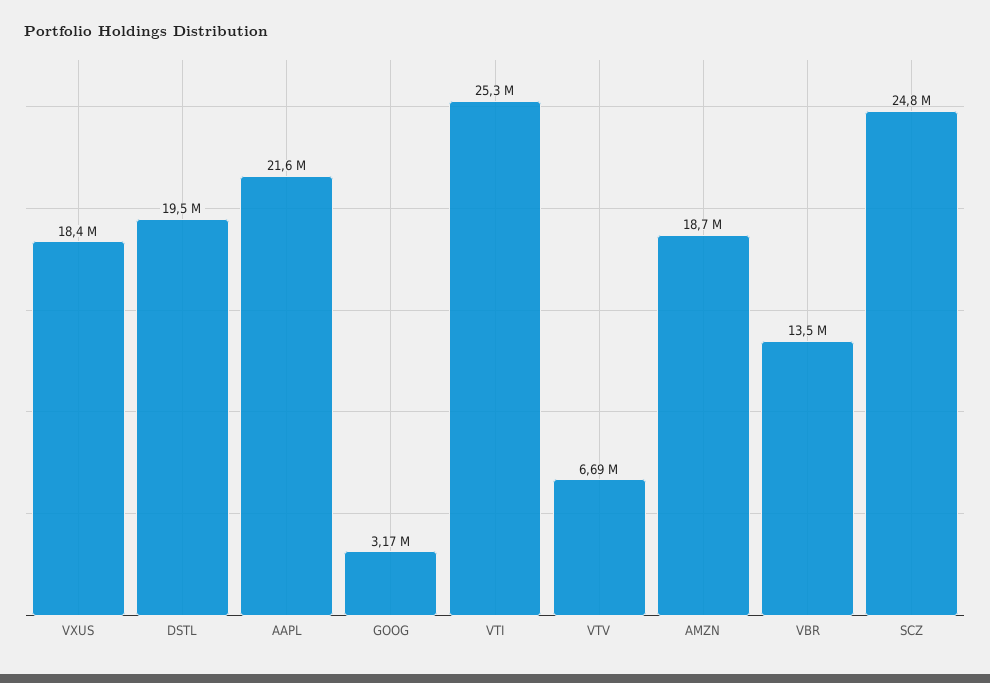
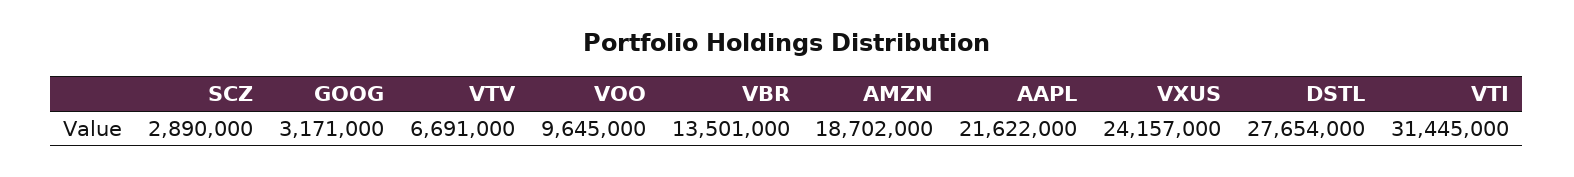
VXUS: 18400000 -> 24157000
DSTL: 19500000 -> 27654000
VTI: 25300000 -> 31445000
SCZ: 24800000 -> 2890000
VOO: none -> 9645000

